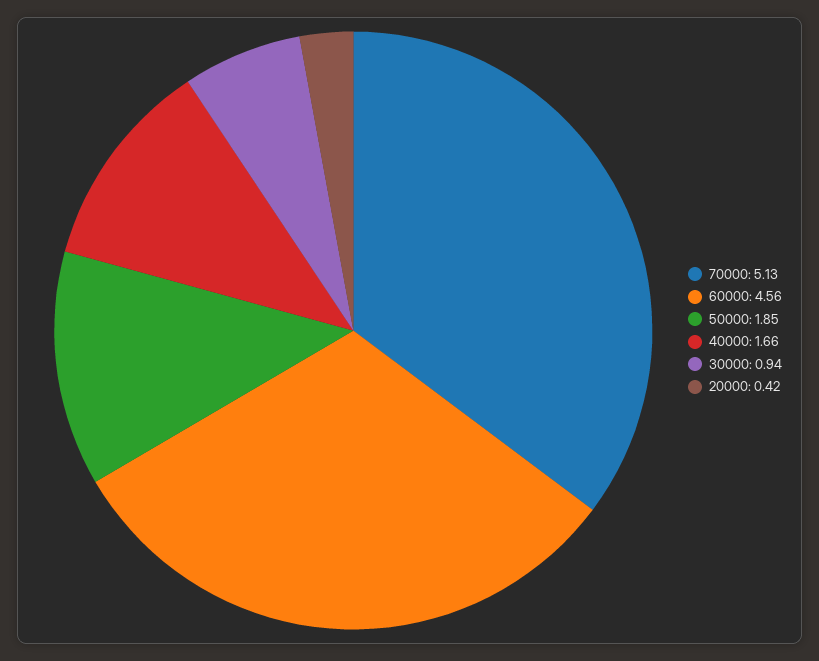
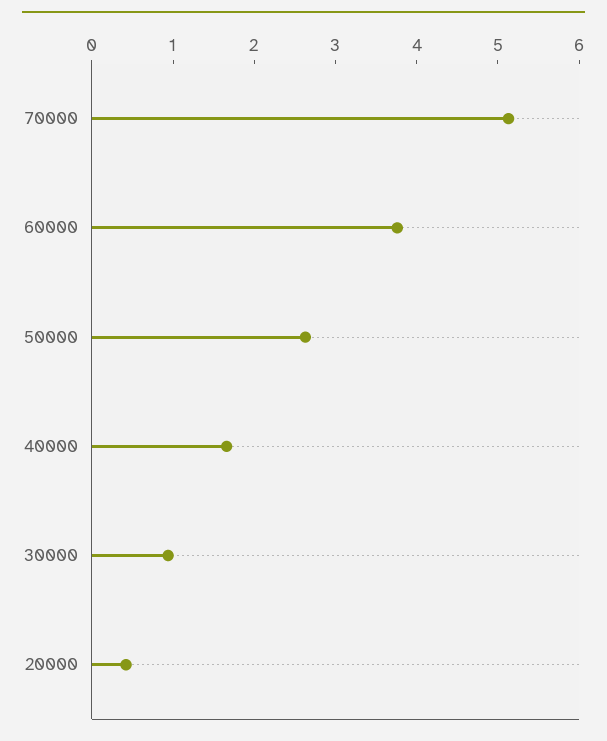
60000: 4.56 -> 3.8
50000: 1.85 -> 2.6

